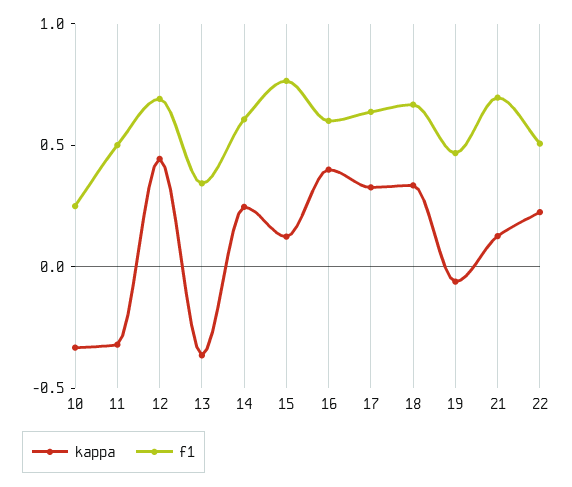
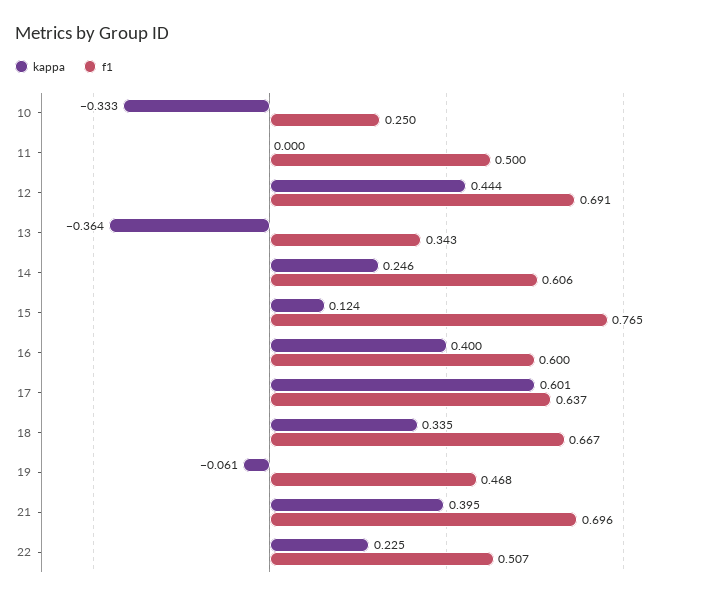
kappa, 11: -0.3 -> 0
kappa, 17: 0.3 -> 0.601
kappa, 21: 0.1 -> 0.395

